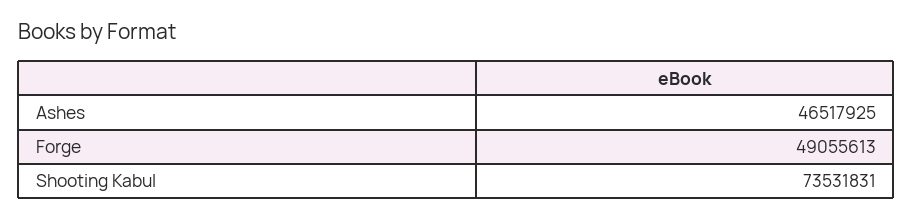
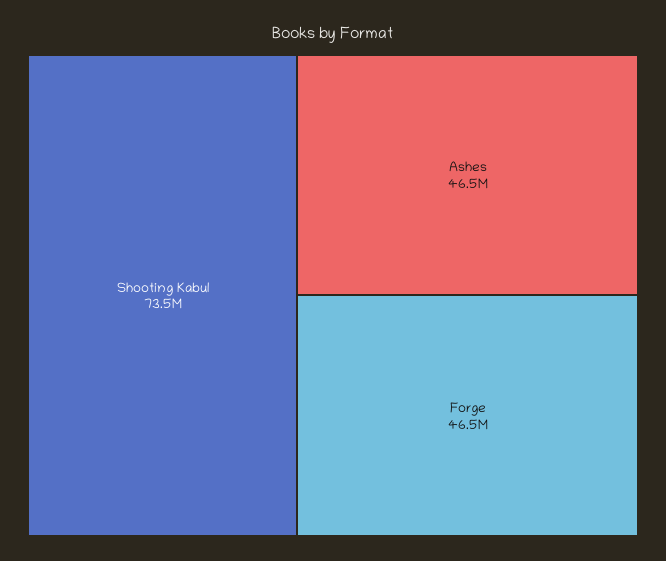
Forge: 49055613 -> 46500000

